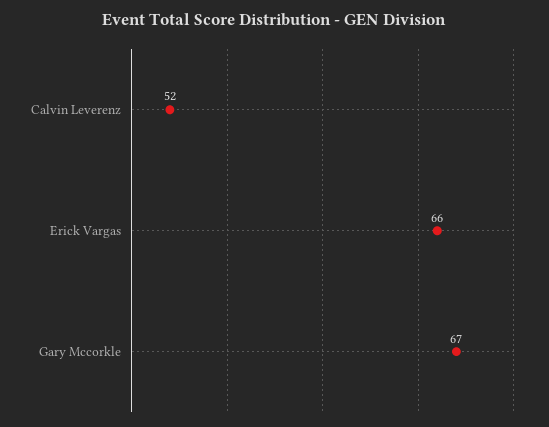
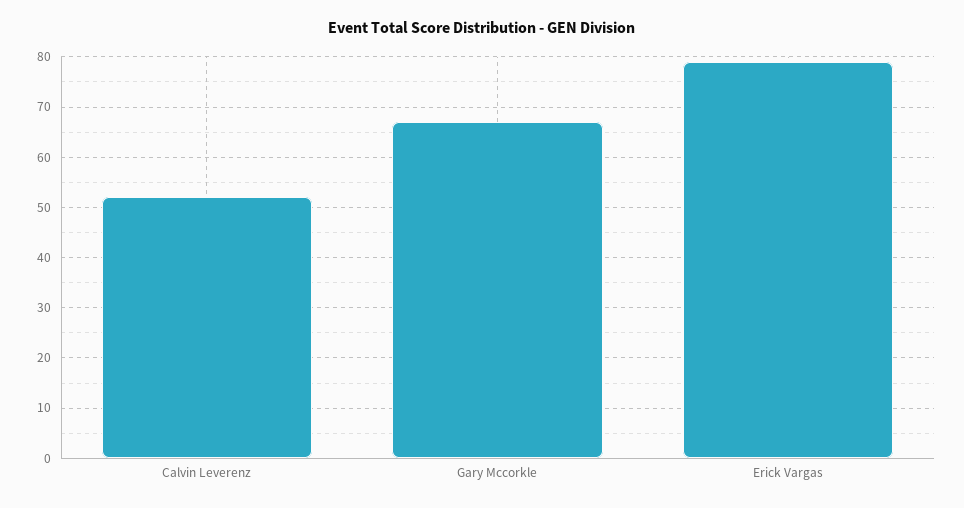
Erick Vargas: 66 -> 80

